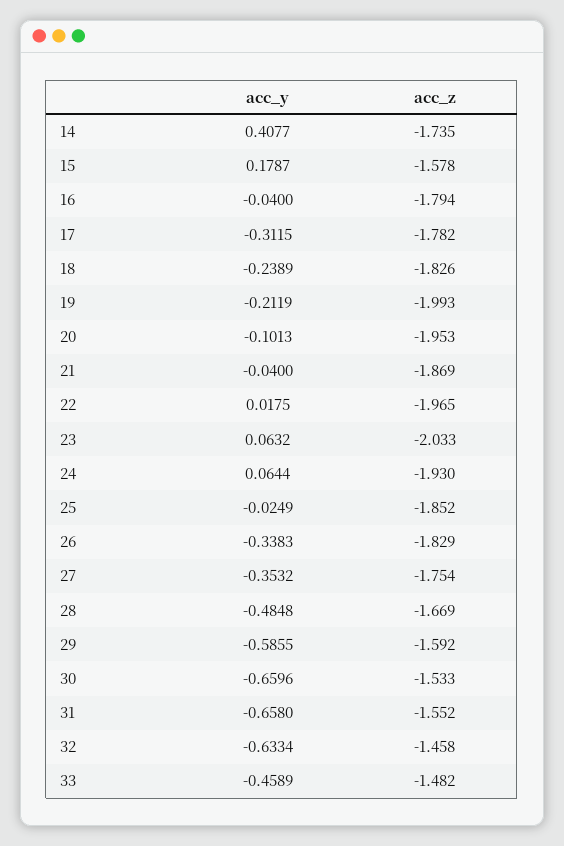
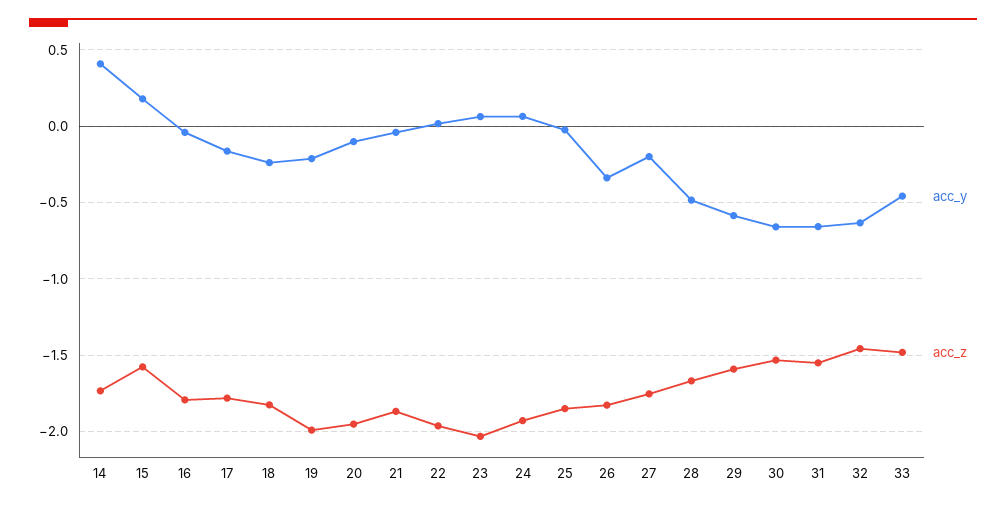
acc_y, 17: -0.3115 -> -0.15
acc_y, 27: -0.3532 -> -0.2

